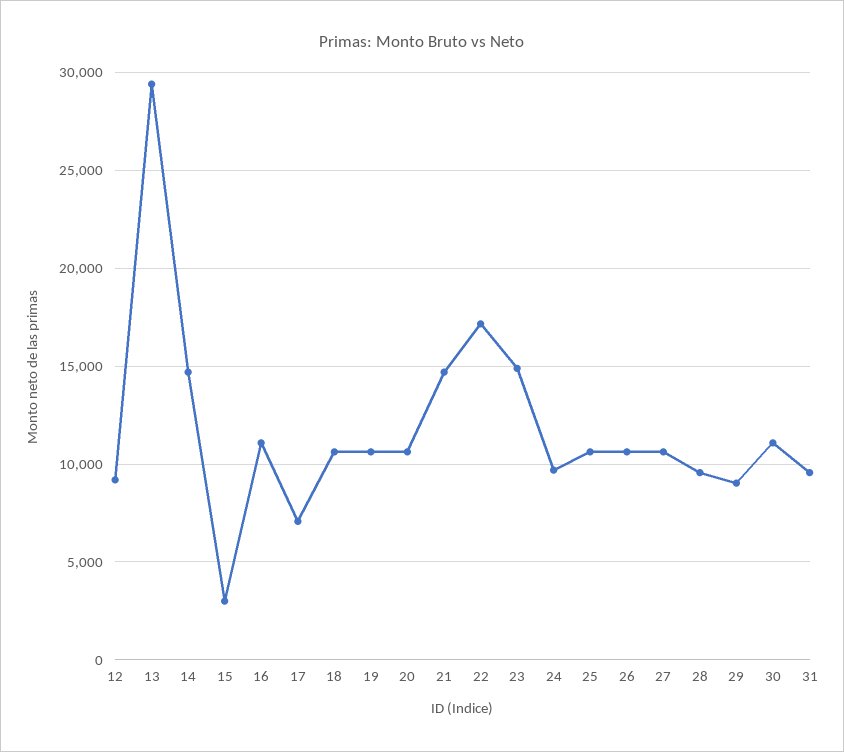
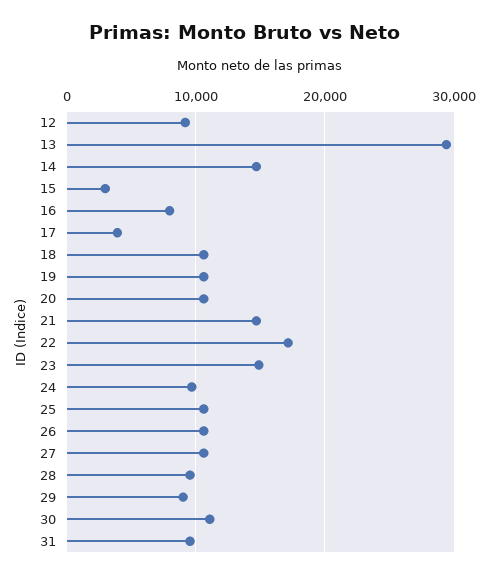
16: 11000 -> 8000
17: 7000 -> 4000

